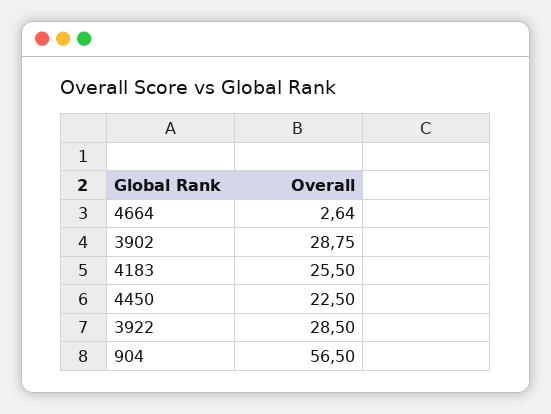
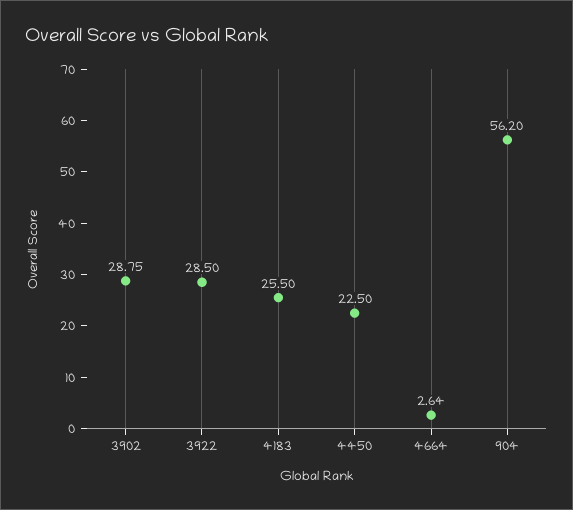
904: 56.5 -> 56.2

